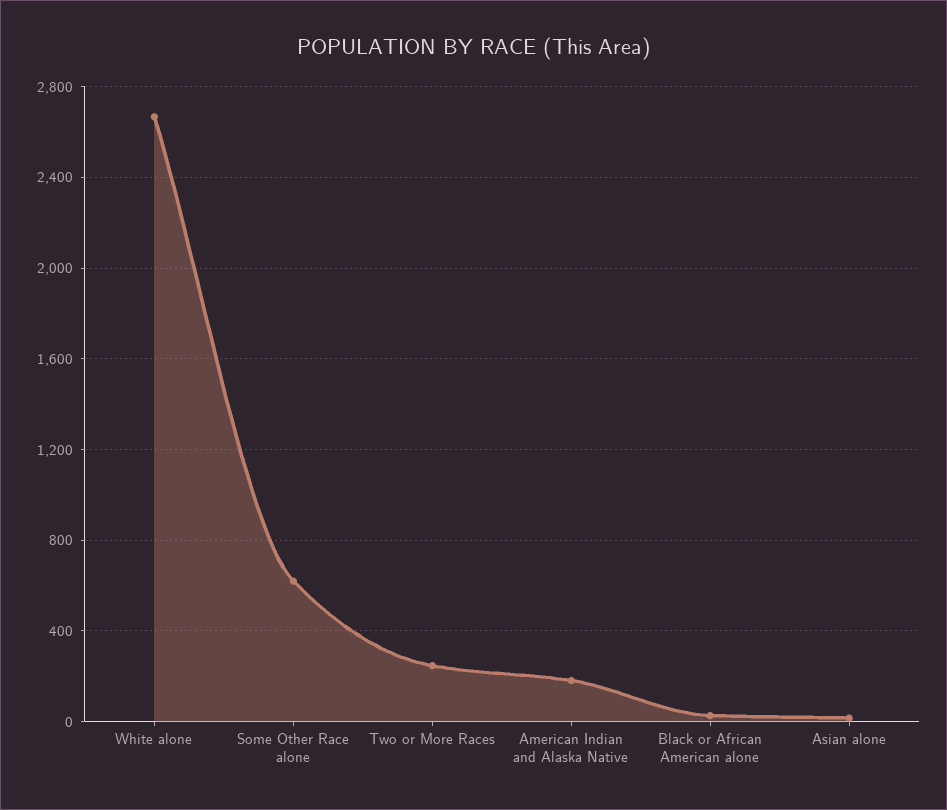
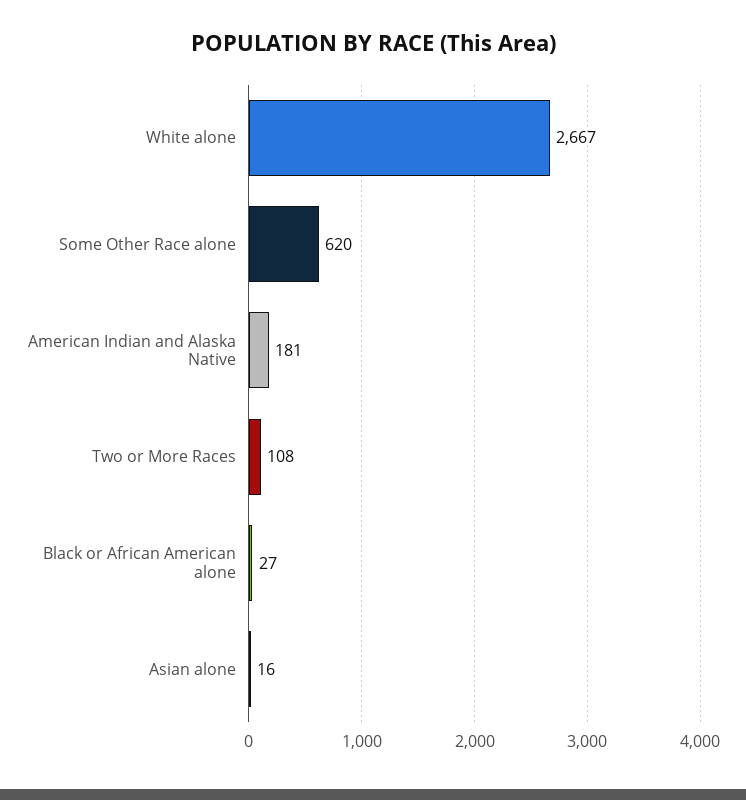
Two or More Races: 250 -> 108

